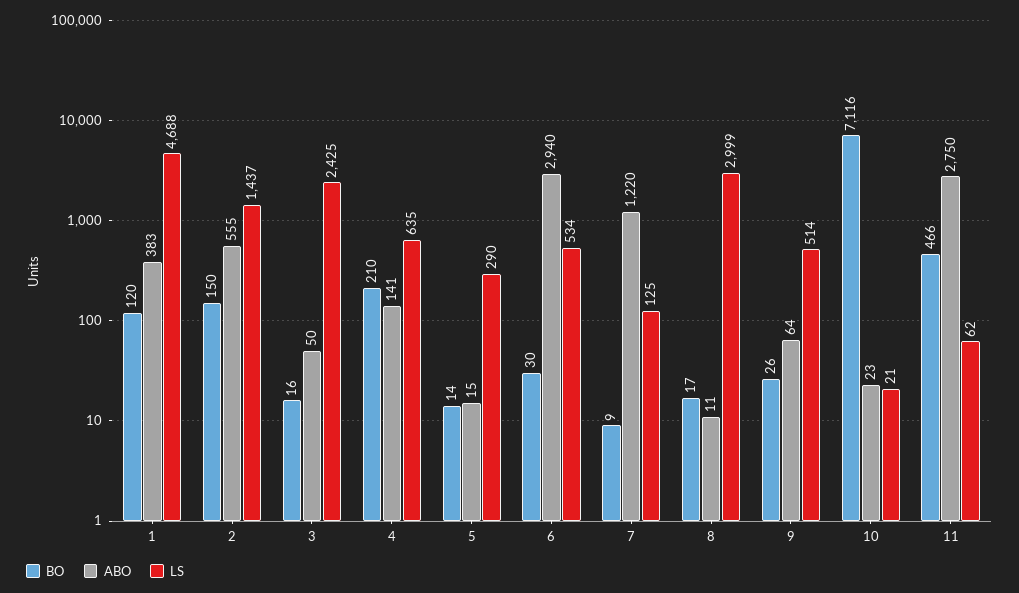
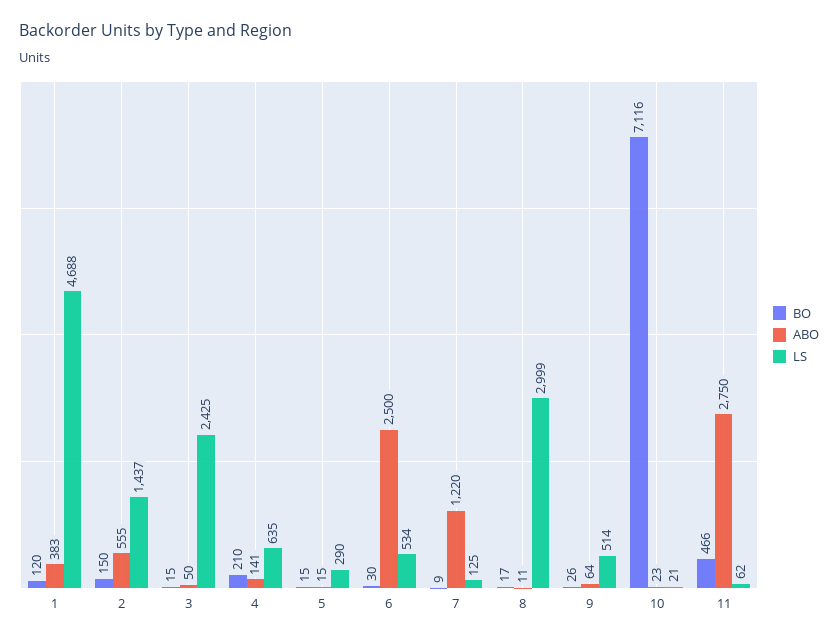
BO, 3: 16 -> 15
BO, 5: 14 -> 15
ABO, 6: 2940 -> 2500

